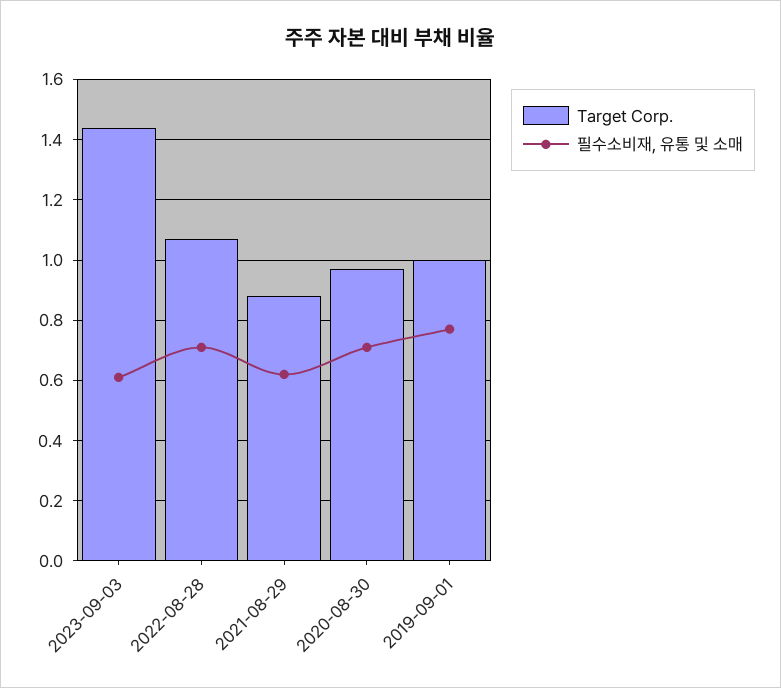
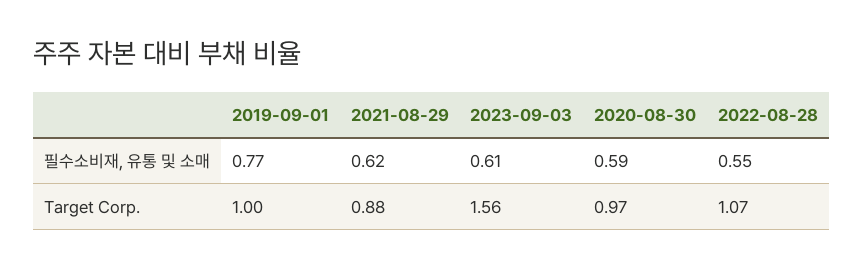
Target Corp., 2023-09-03: 1.45 -> 1.56
필수소비재, 유통 및 소매, 2022-08-28: 0.7 -> 0.55
필수소비재, 유통 및 소매, 2020-08-30: 0.7 -> 0.59

